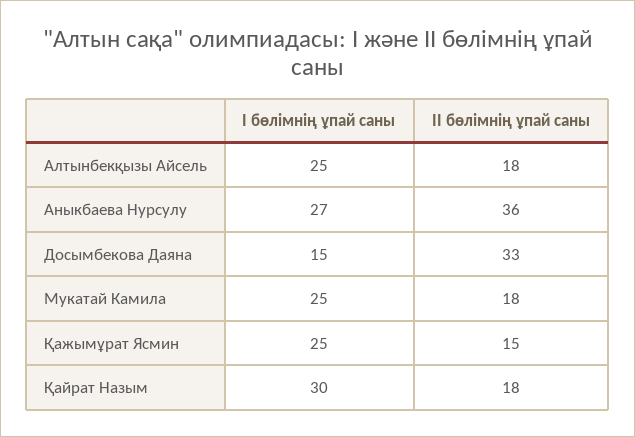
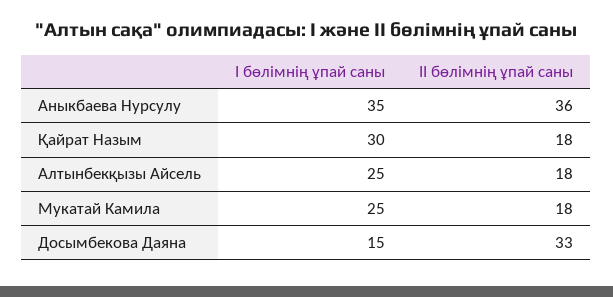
І бөлімнің ұпай саны, Аныкбаева Нурсулу: 27 -> 35
І бөлімнің ұпай саны, Қажымұрат Ясмин: 25 -> none
ІІ бөлімнің ұпай саны, Қажымұрат Ясмин: 15 -> none

